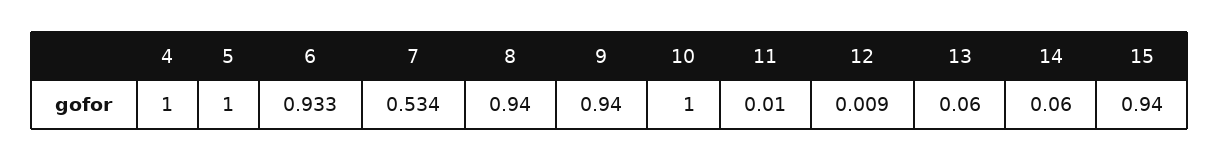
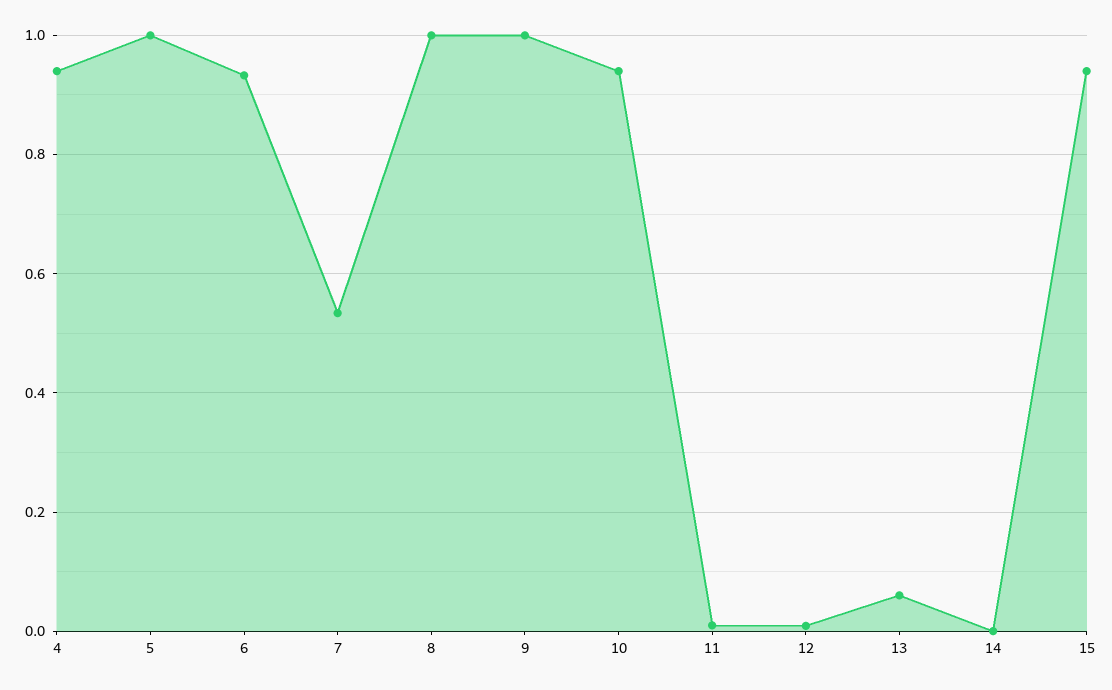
4: 1 -> 0.94
8: 0.94 -> 1
9: 0.94 -> 1
10: 1 -> 0.94
14: 0.06 -> 0

